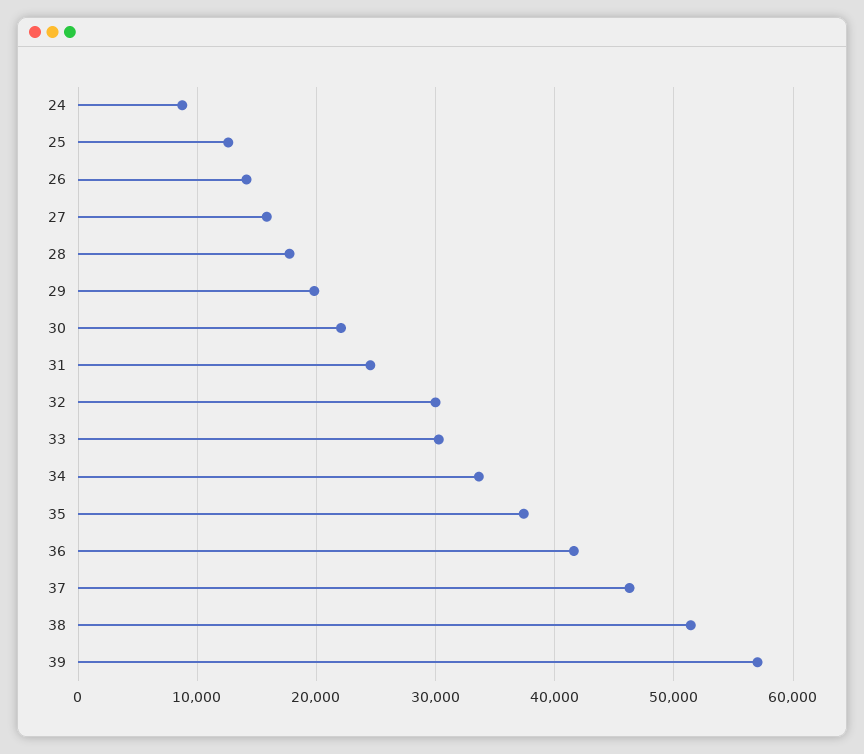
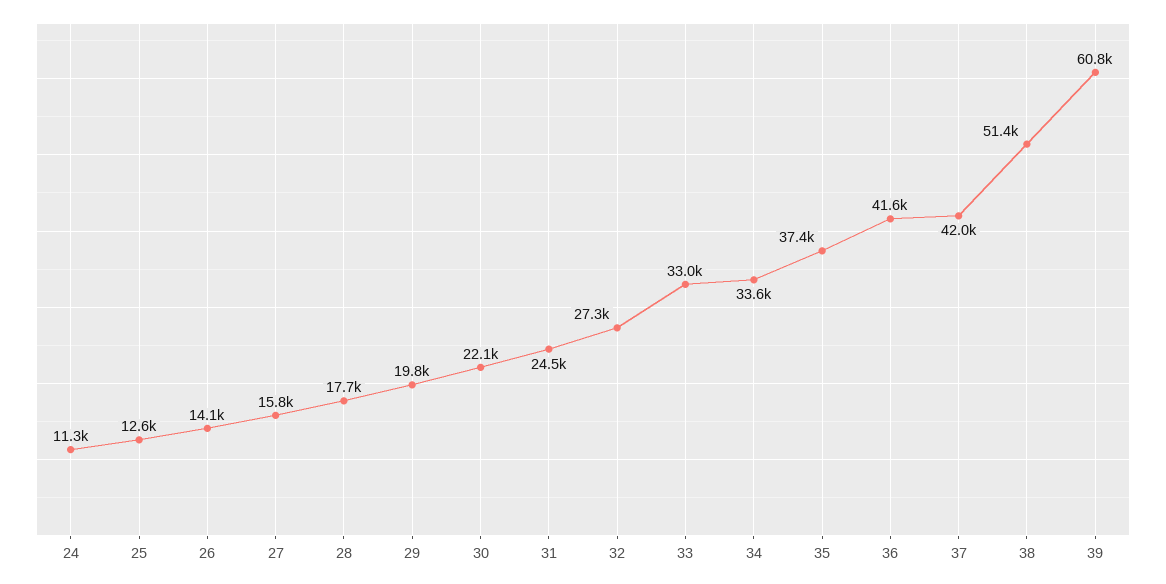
24: 9000 -> 11300
32: 30000 -> 27300
33: 30000 -> 33000
37: 46000 -> 42000
39: 57000 -> 60800

